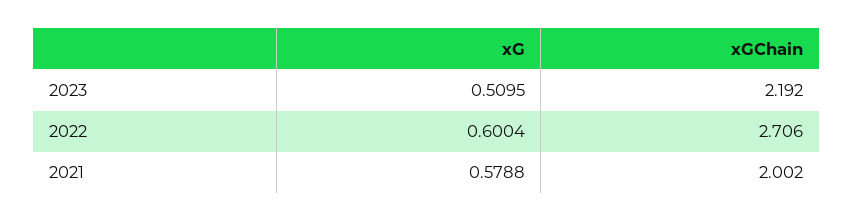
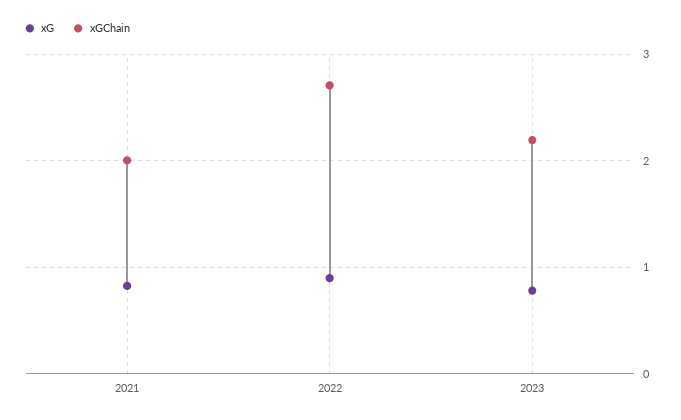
xG, 2023: 0.5095 -> 0.8
xG, 2022: 0.6004 -> 0.9
xG, 2021: 0.5788 -> 0.8

